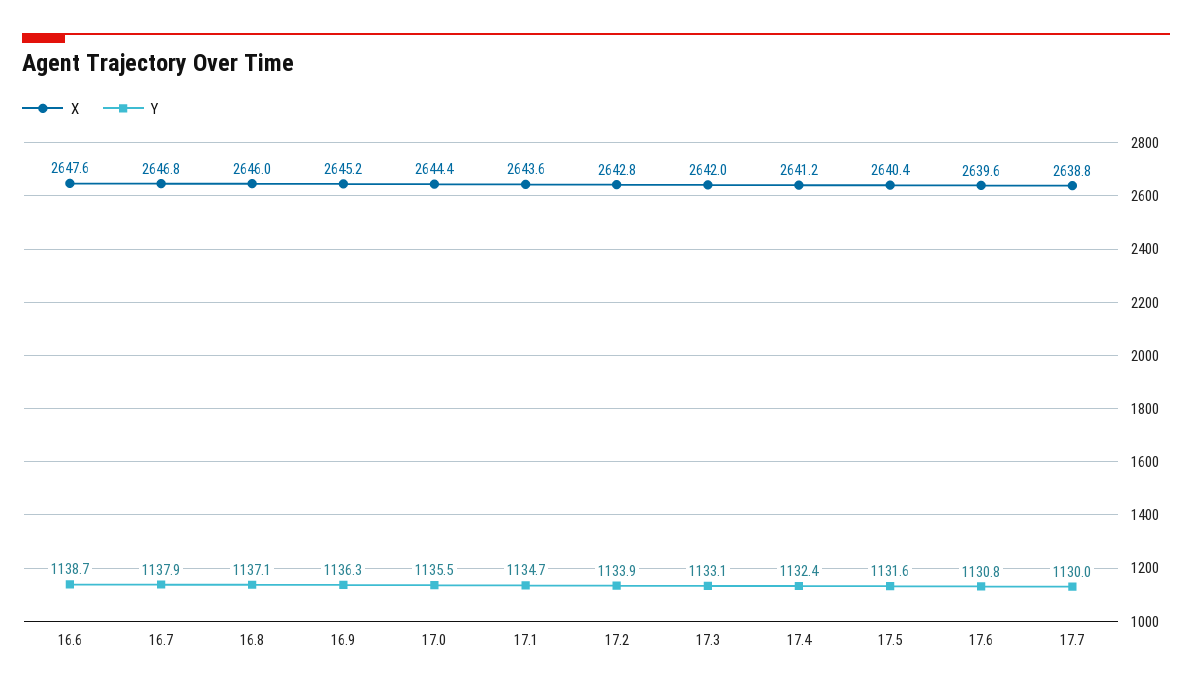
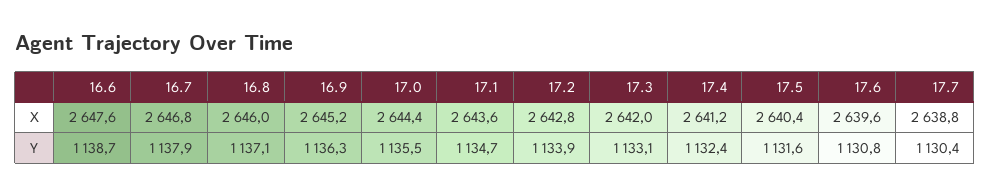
Y, 17.7: 1130 -> 1130.4

